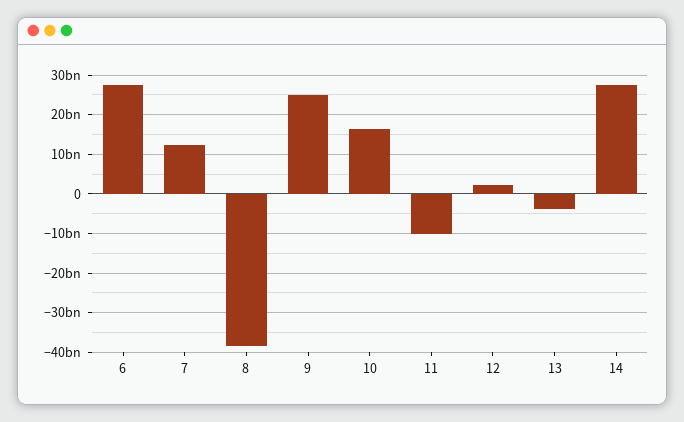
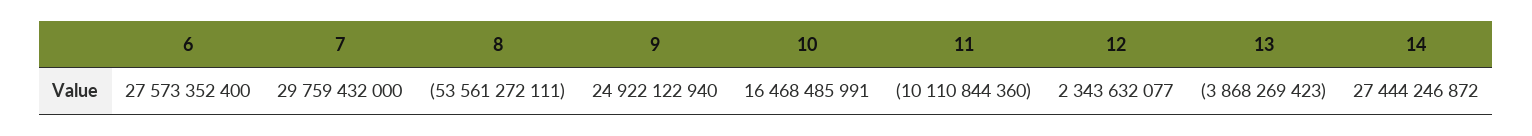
7: 12000000000 -> 29759432000
8: -38000000000 -> -53561272111

